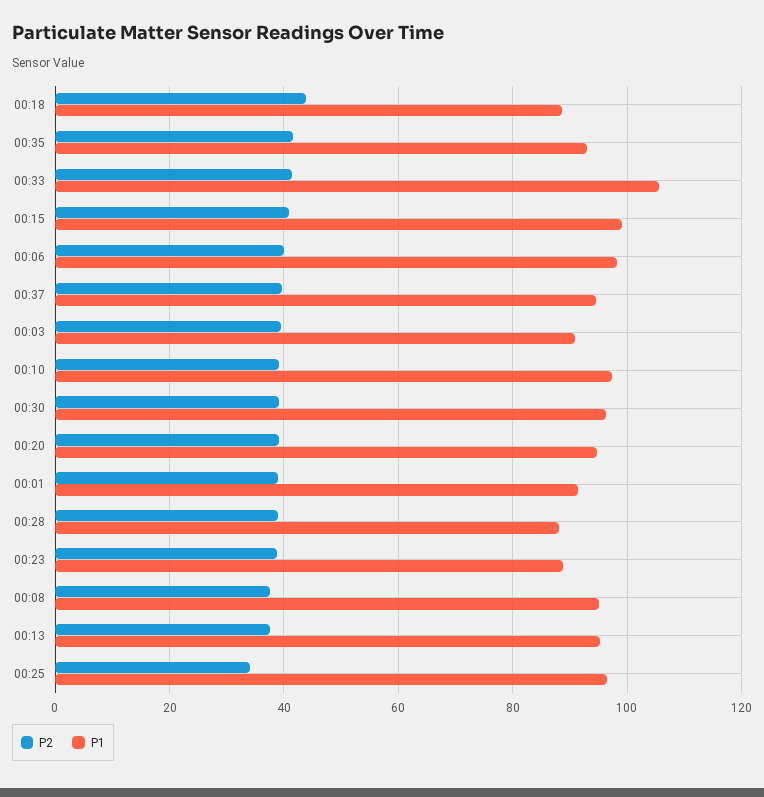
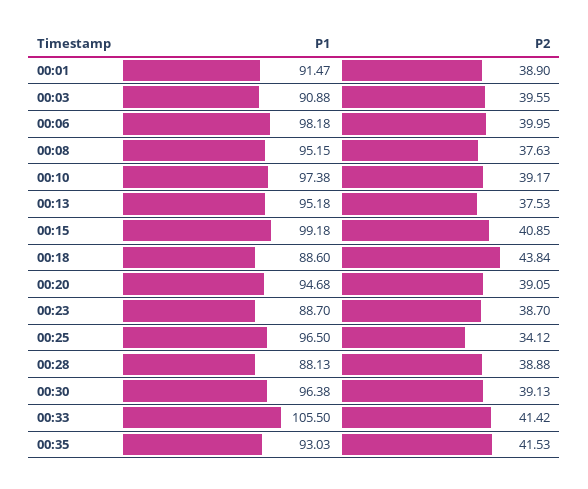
P2, 00:37: 40 -> none
P1, 00:37: 94 -> none

